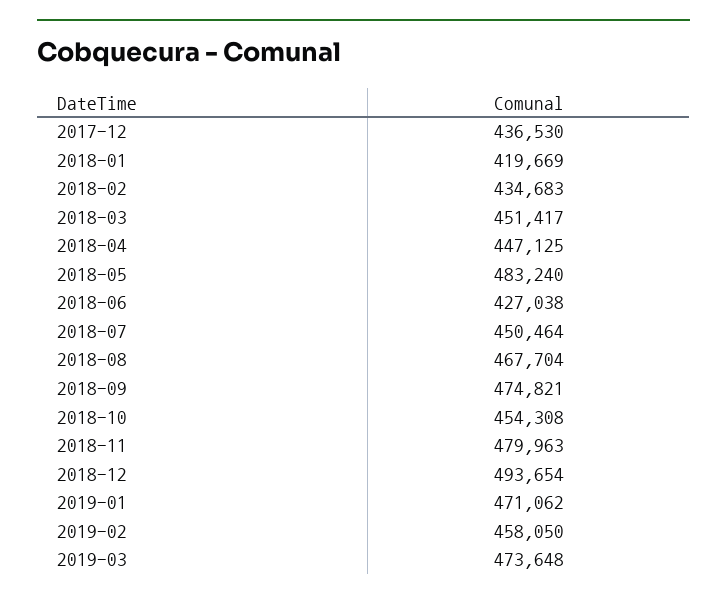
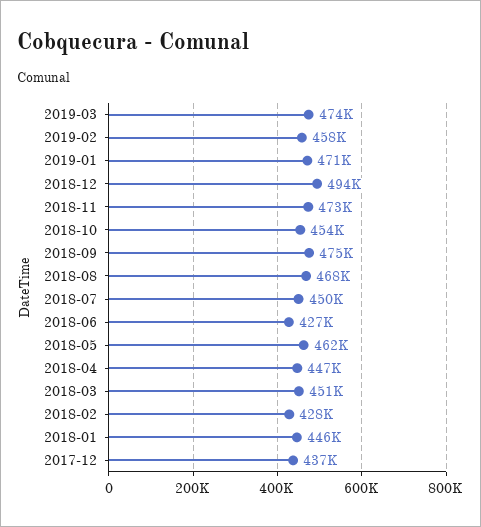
2018-01: 419669 -> 446000
2018-02: 434683 -> 428000
2018-05: 483240 -> 462000
2018-11: 479963 -> 473000

